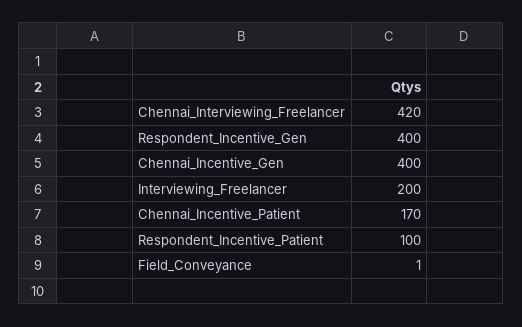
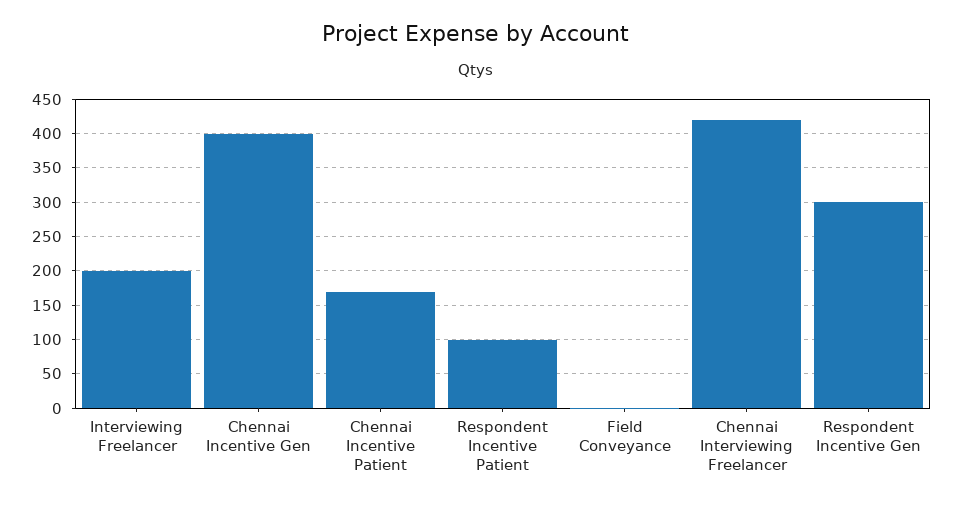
Respondent_Incentive_Gen: 400 -> 300

